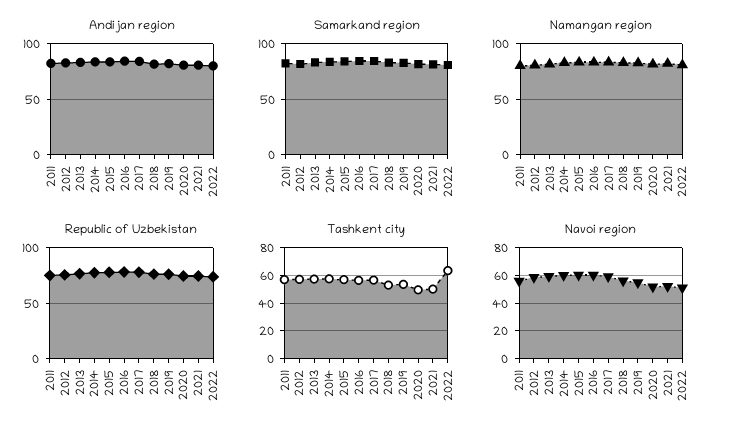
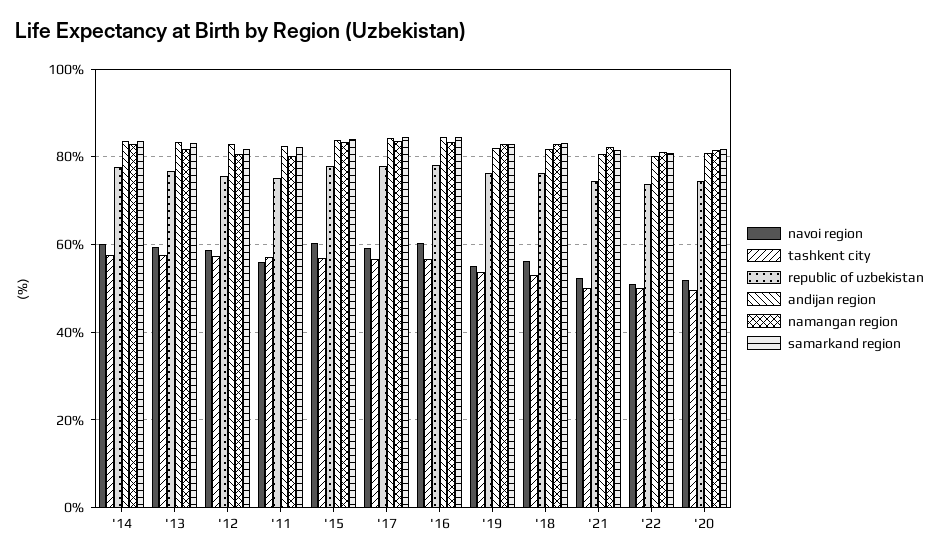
Tashkent city, 2022: 65 -> 50

